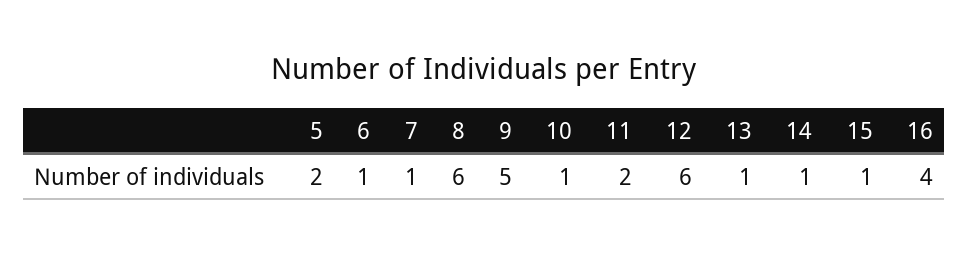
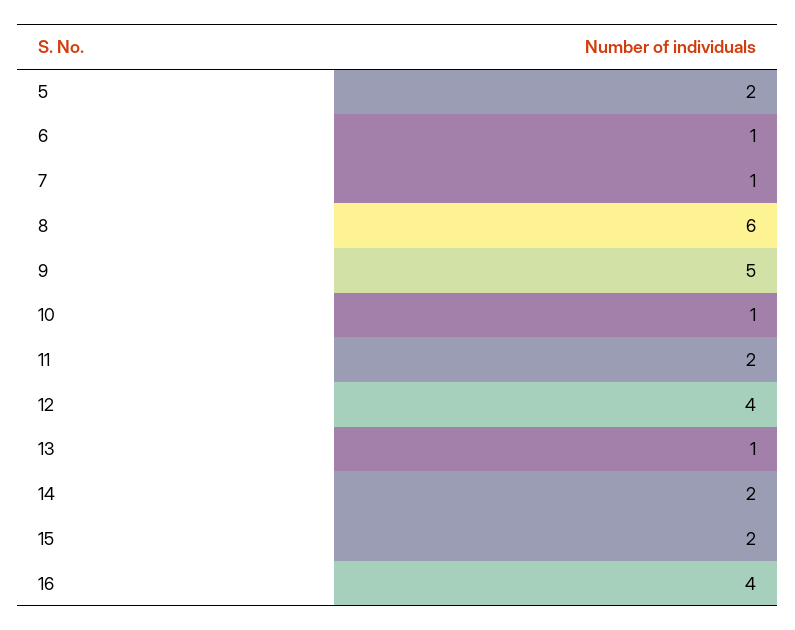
12: 6 -> 4
14: 1 -> 2
15: 1 -> 2

